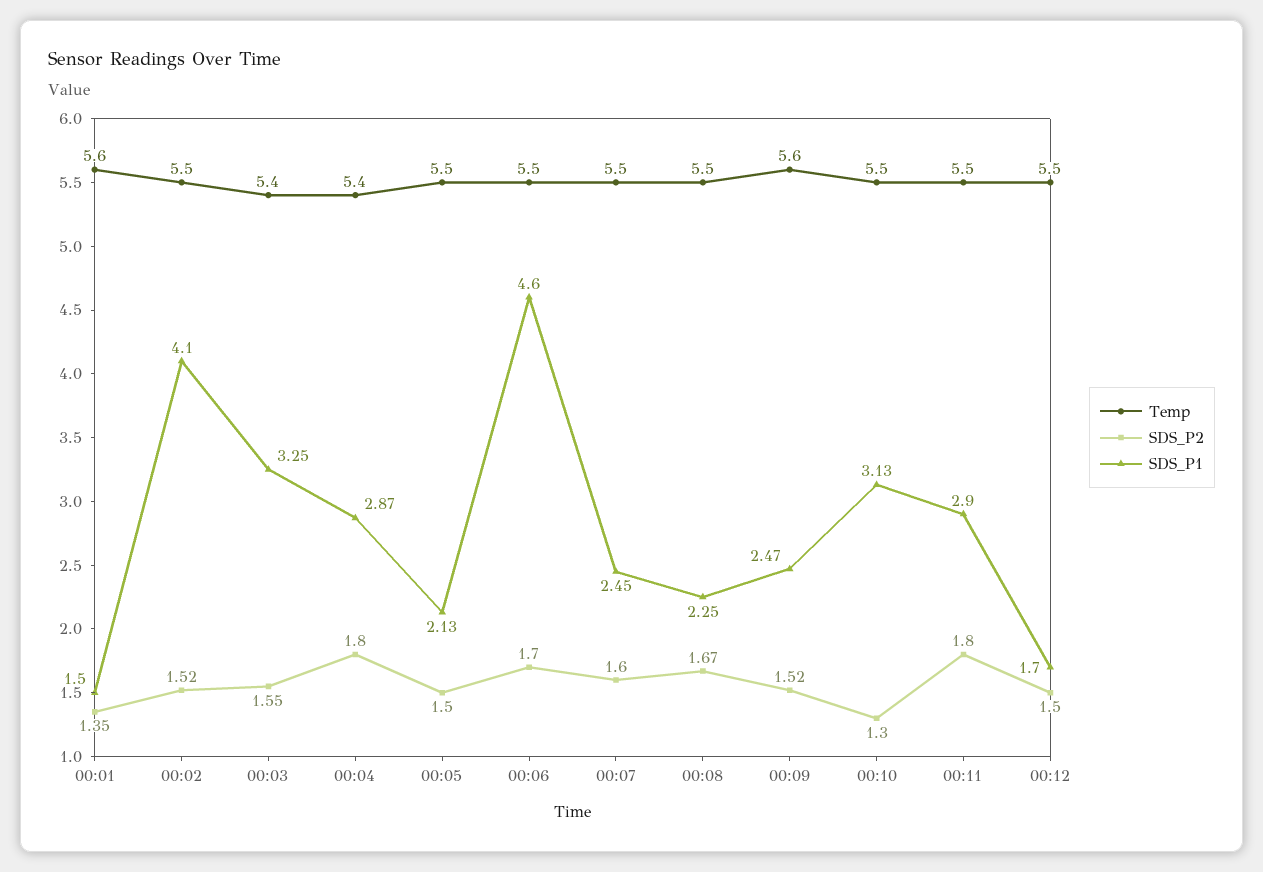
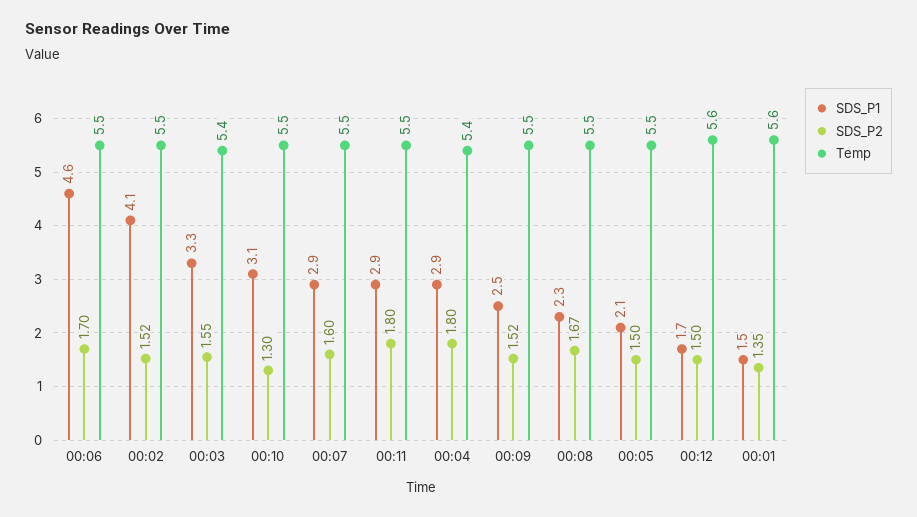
SDS_P1, 00:07: 2.45 -> 2.9
Temp, 00:09: 5.6 -> 5.5
Temp, 00:12: 5.5 -> 5.6

